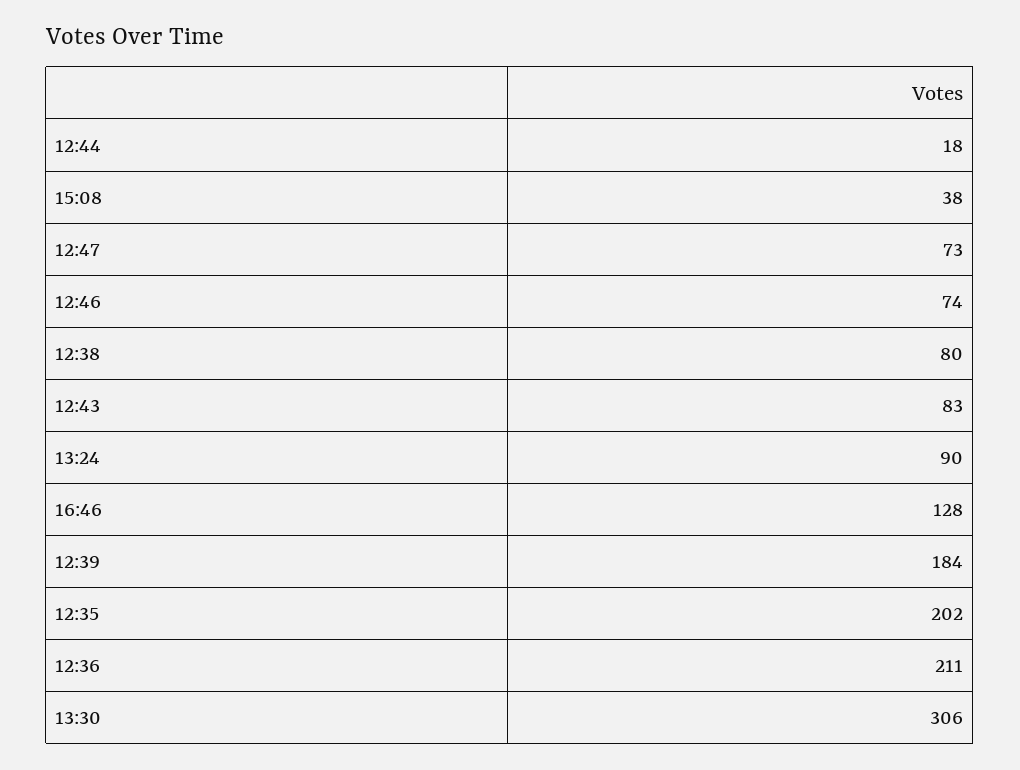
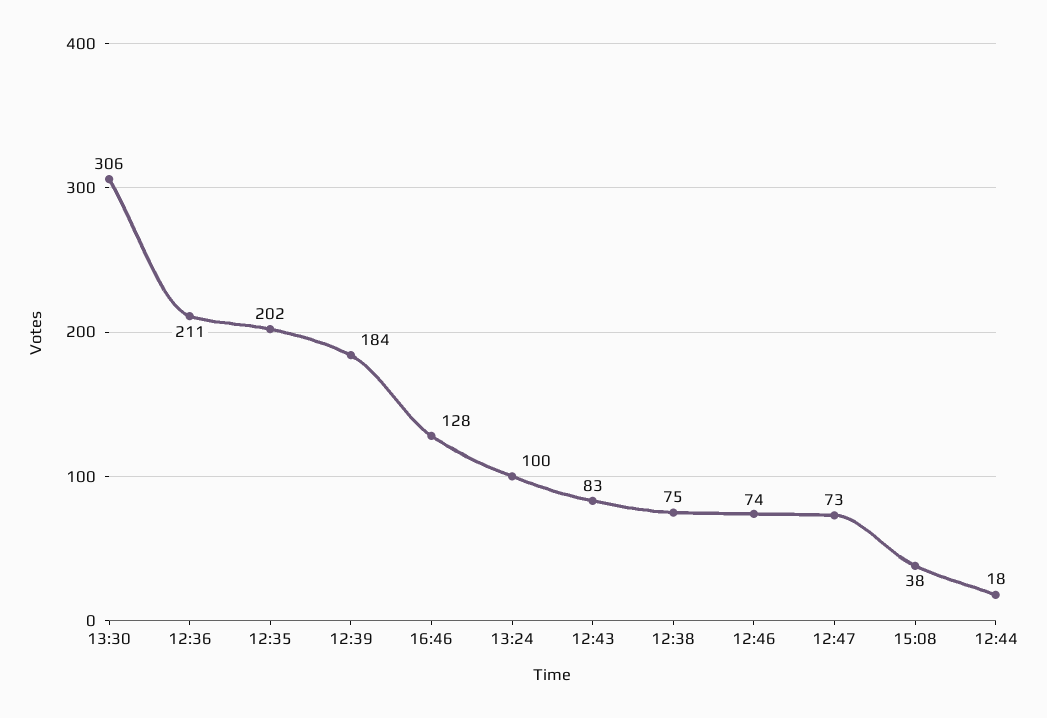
12:38: 80 -> 75
13:24: 90 -> 100

